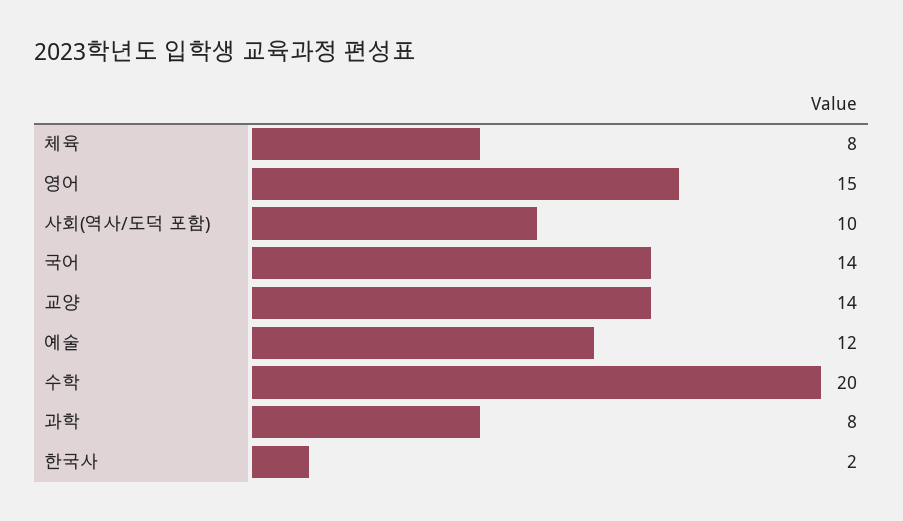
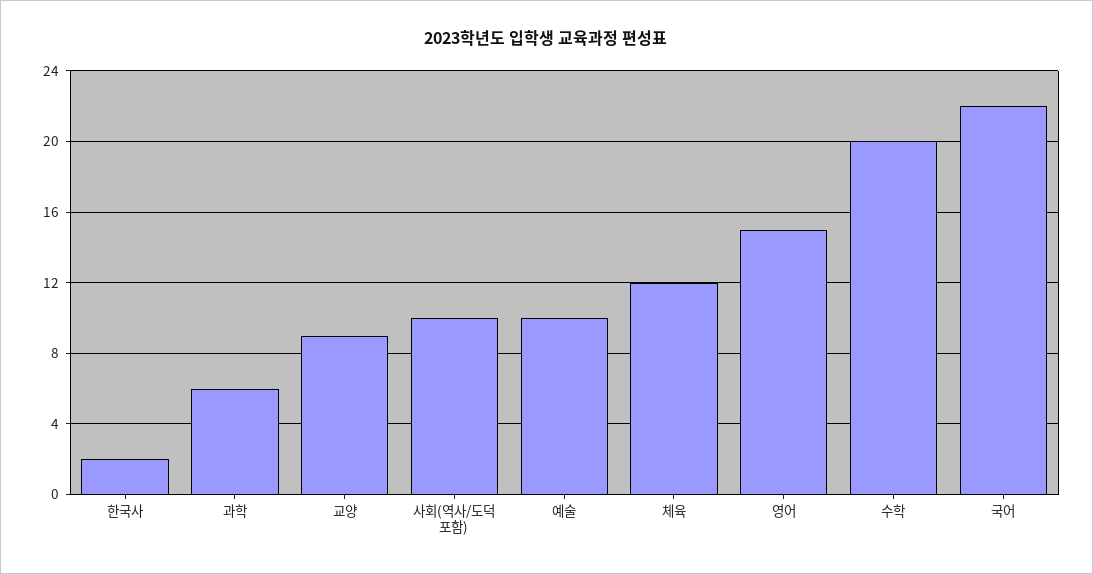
체육: 8 -> 12
국어: 14 -> 22
교양: 14 -> 9
예술: 12 -> 10
과학: 8 -> 6

